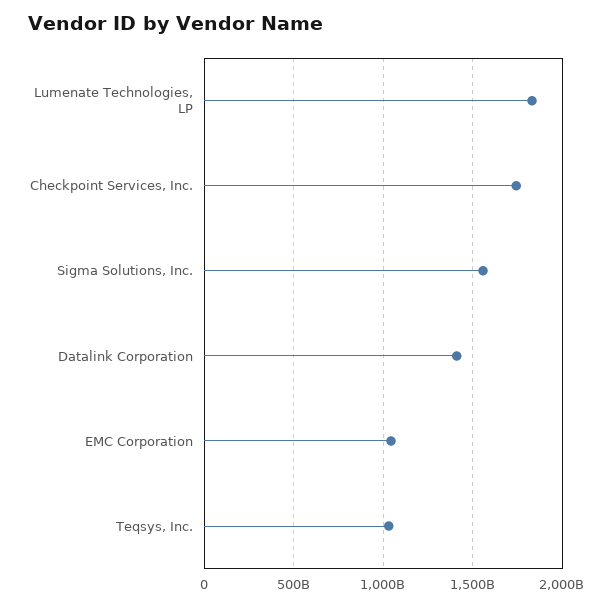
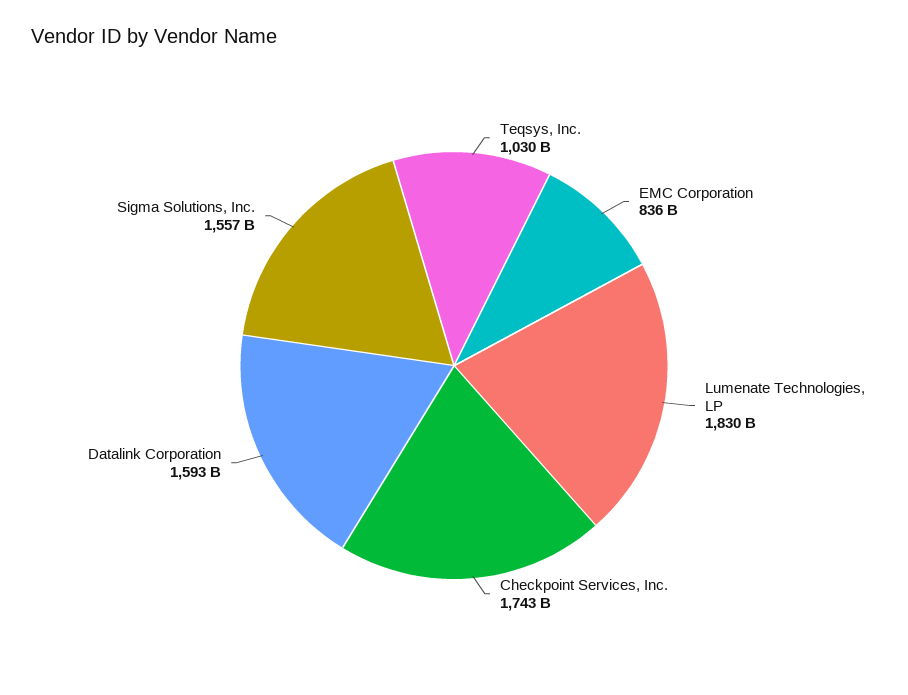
Datalink Corporation: 1400000000000 -> 1593000000000
EMC Corporation: 1050000000000 -> 836000000000

